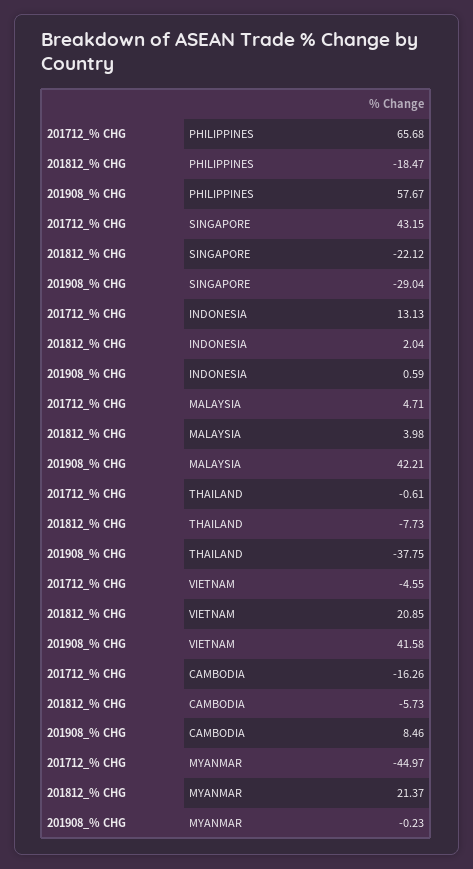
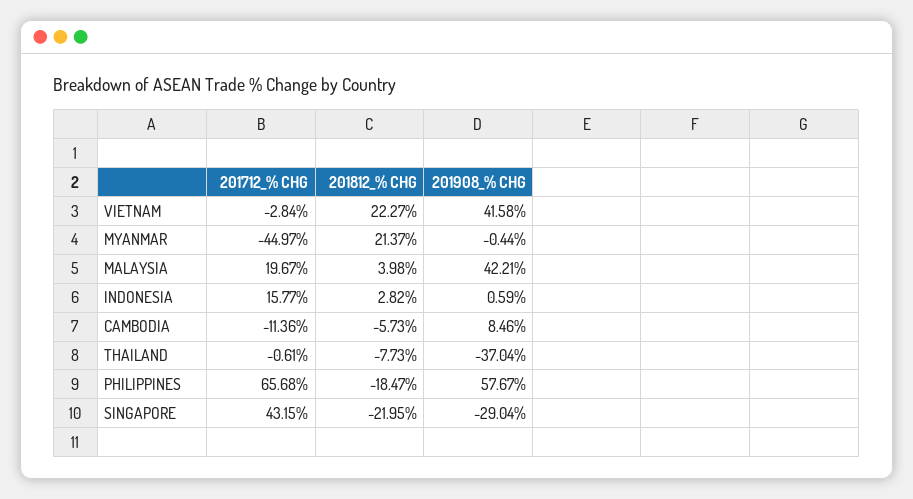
201812_% CHG, SINGAPORE: -22.12 -> -21.95
201712_% CHG, INDONESIA: 13.13 -> 15.77
201812_% CHG, INDONESIA: 2.04 -> 2.82
201712_% CHG, MALAYSIA: 4.71 -> 19.67
201908_% CHG, THAILAND: -37.75 -> -37.04
201712_% CHG, VIETNAM: -4.55 -> -2.84
201812_% CHG, VIETNAM: 20.85 -> 22.27
201712_% CHG, CAMBODIA: -16.26 -> -11.36
201908_% CHG, MYANMAR: -0.23 -> -0.44

